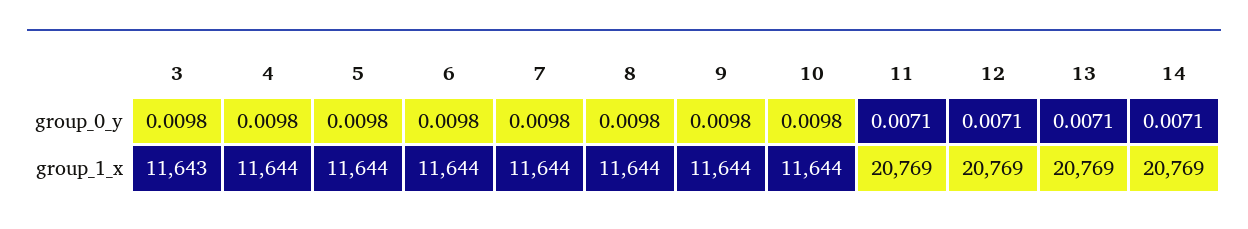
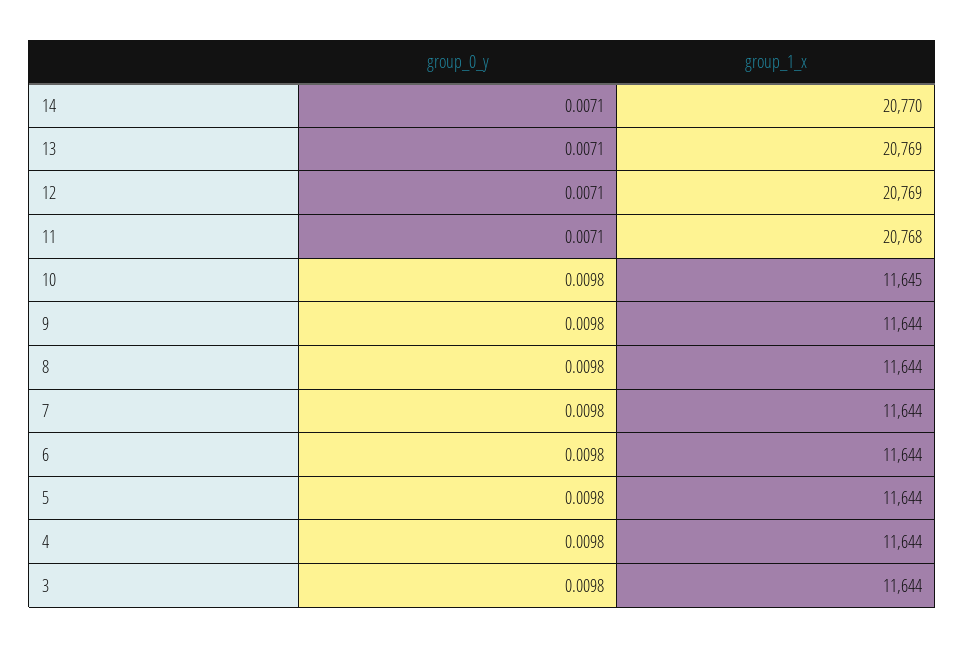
3, group_1_x: 11643 -> 11644
10, group_1_x: 11644 -> 11645
11, group_1_x: 20769 -> 20768
14, group_1_x: 20769 -> 20770

